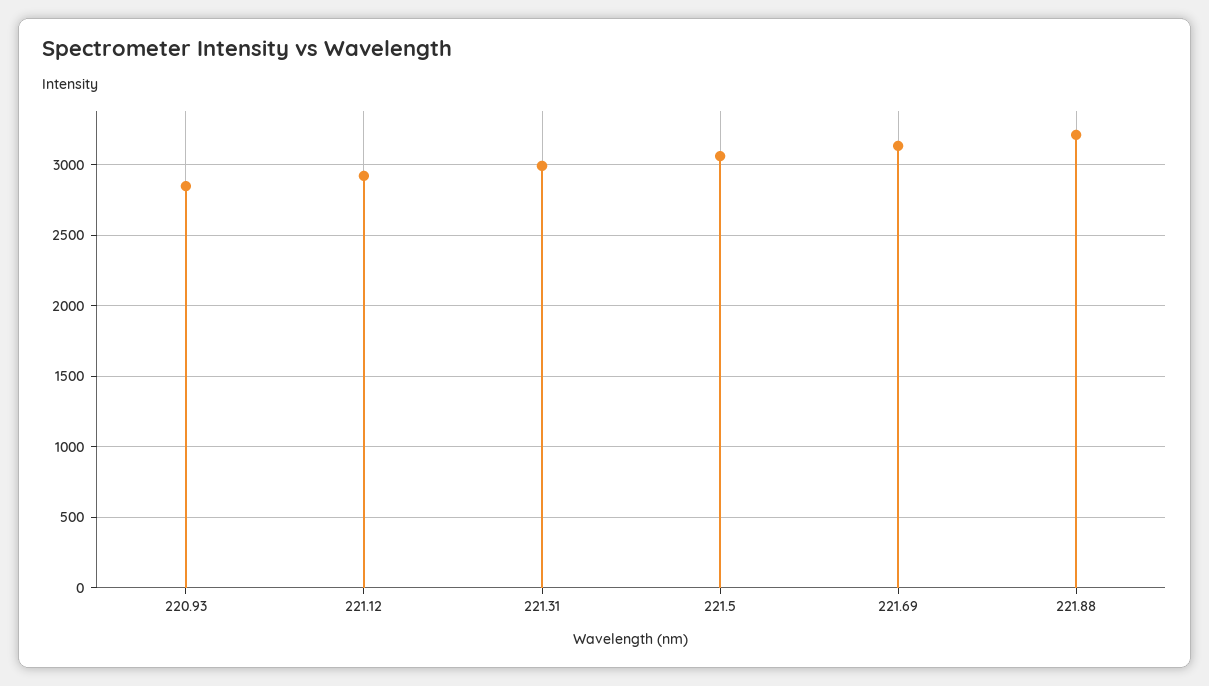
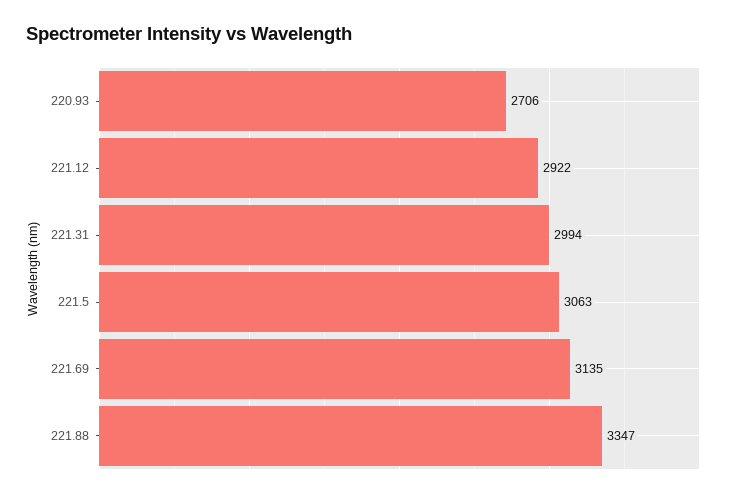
220.93: 2850 -> 2706
221.88: 3200 -> 3347

